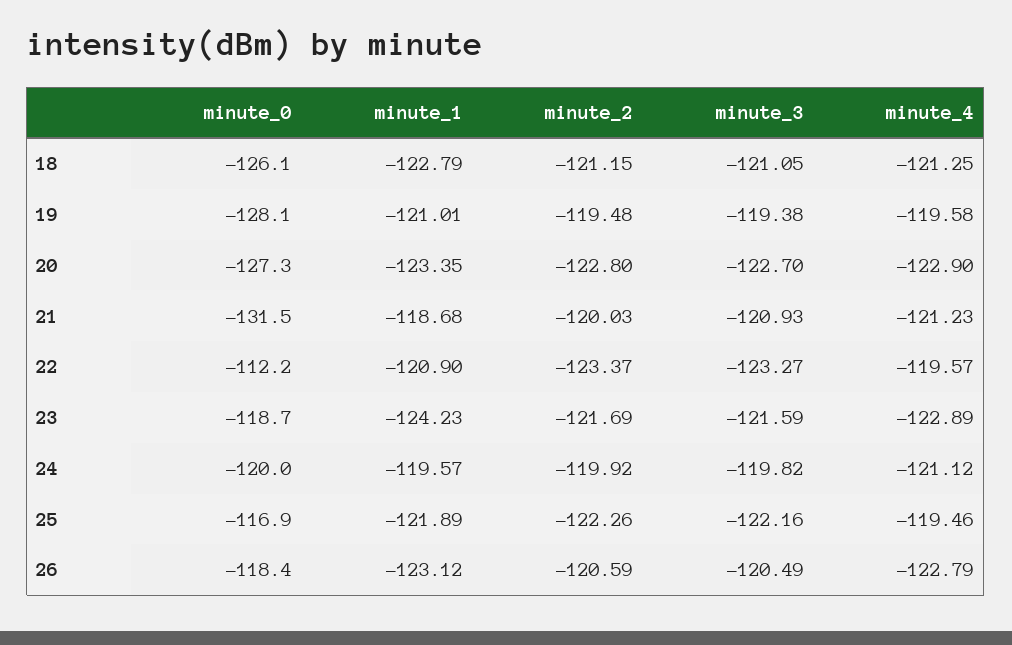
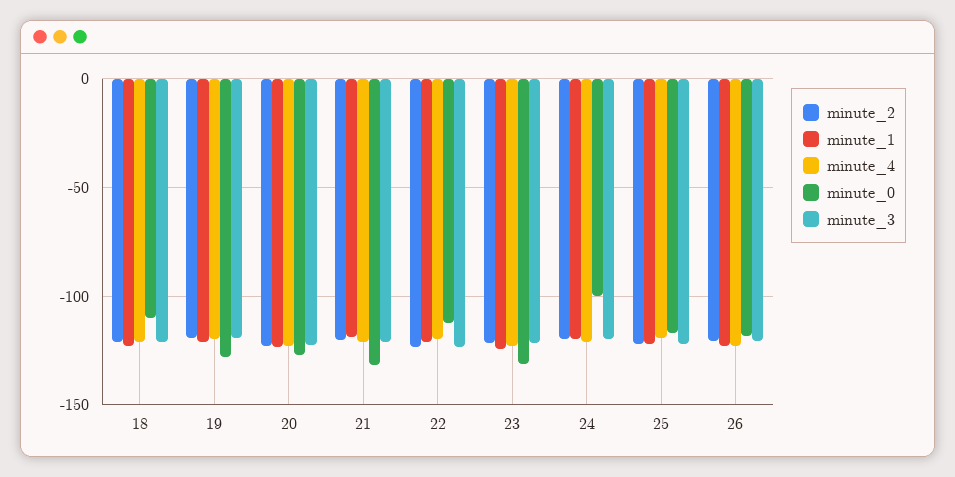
minute_0, 18: -126.1 -> -110
minute_0, 23: -118.7 -> -130
minute_0, 24: -120 -> -100

